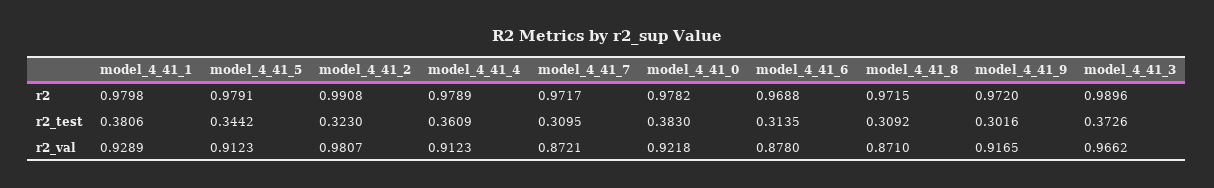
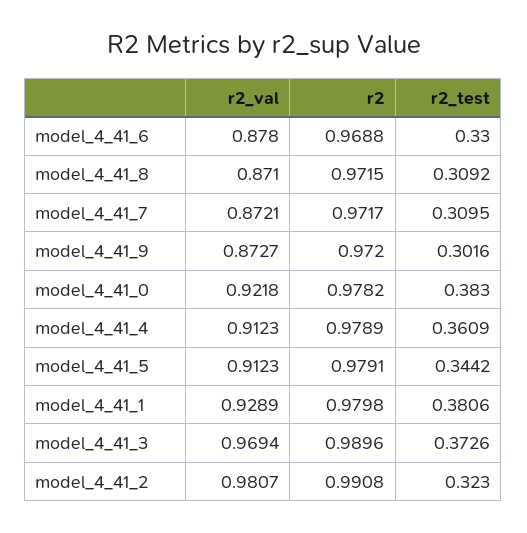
model_4_41_6, r2_test: 0.3135 -> 0.33
model_4_41_9, r2_val: 0.9165 -> 0.8727
model_4_41_3, r2_val: 0.9662 -> 0.9694

